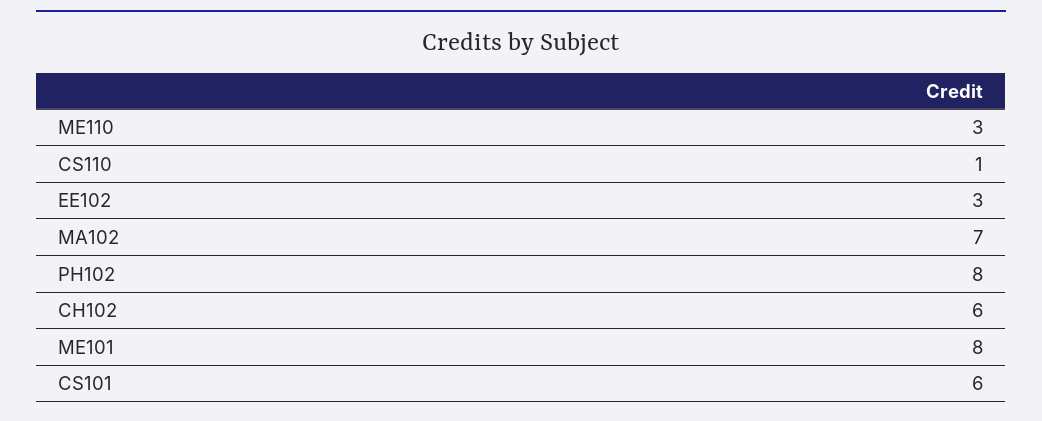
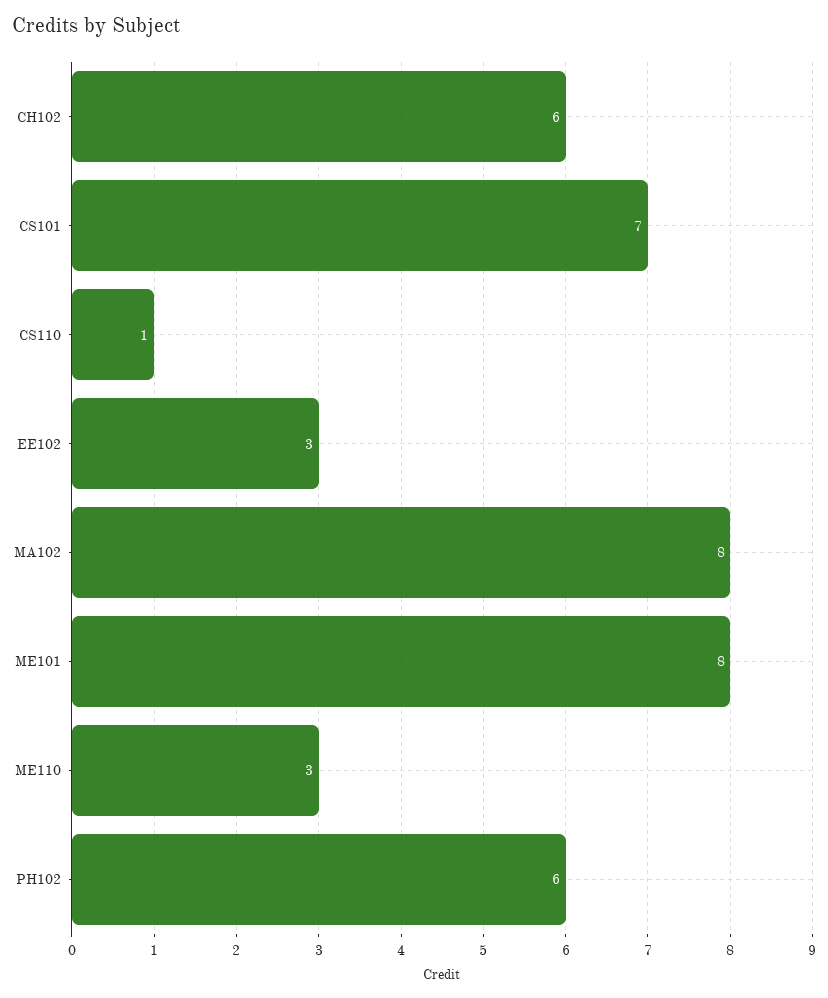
MA102: 7 -> 8
PH102: 8 -> 6
CS101: 6 -> 7

